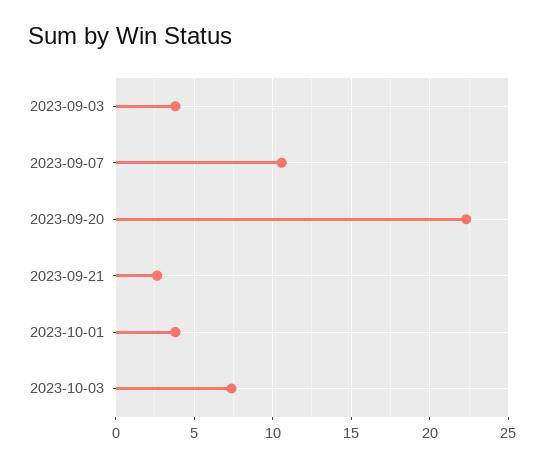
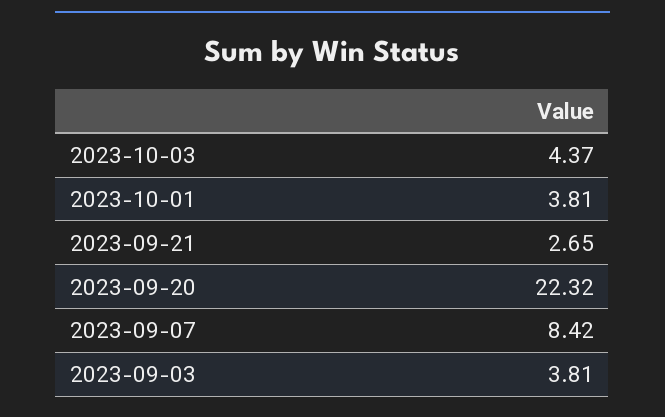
2023-09-07: 10.5 -> 8.42
2023-10-03: 7.5 -> 4.37

